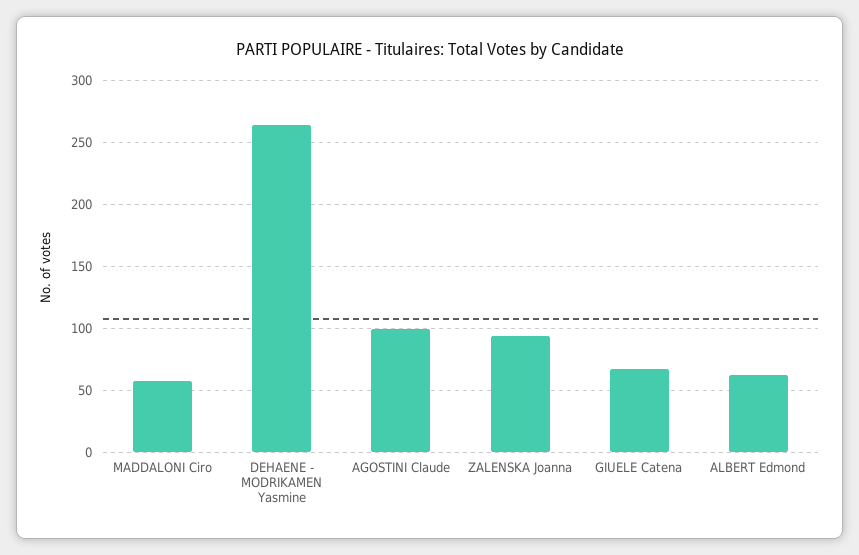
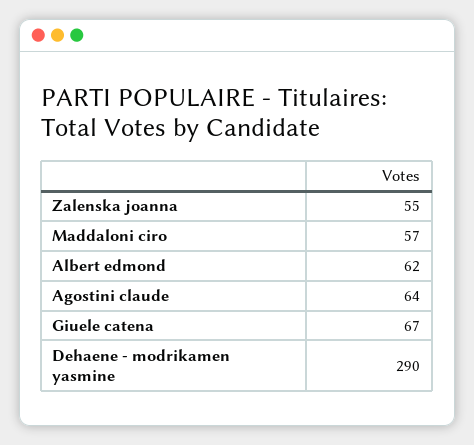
DEHAENE - MODRIKAMEN Yasmine: 265 -> 290
AGOSTINI Claude: 100 -> 64
ZALENSKA Joanna: 95 -> 55

